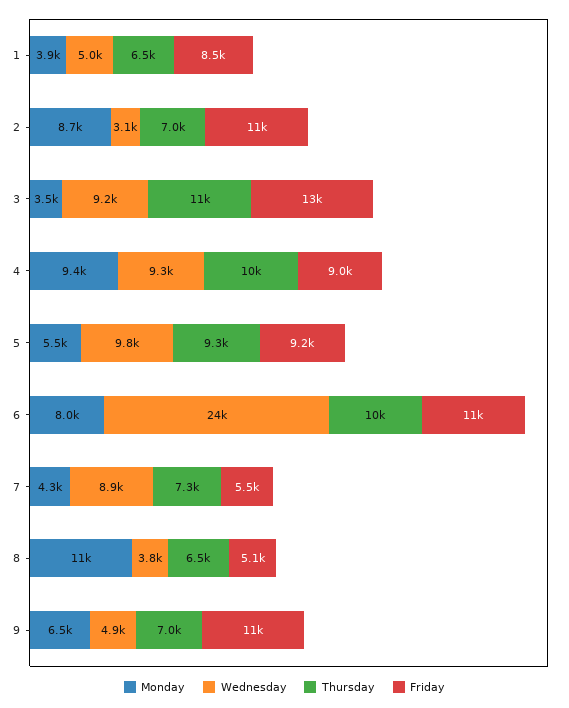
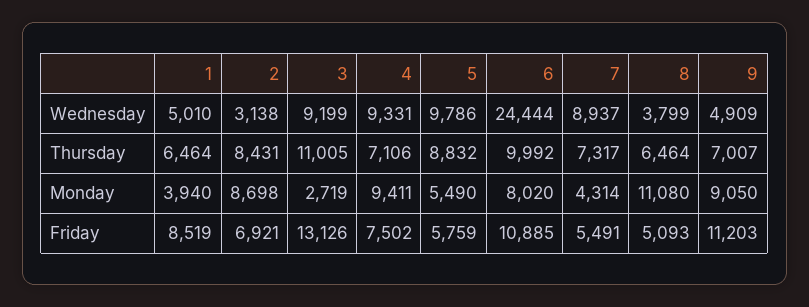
Thursday, 2: 7000 -> 8431
Friday, 2: 11000 -> 6921
Monday, 3: 3500 -> 2719
Thursday, 4: 10000 -> 7106
Friday, 4: 9000 -> 7502
Thursday, 5: 9300 -> 8832
Friday, 5: 9200 -> 5759
Monday, 9: 6500 -> 9050

